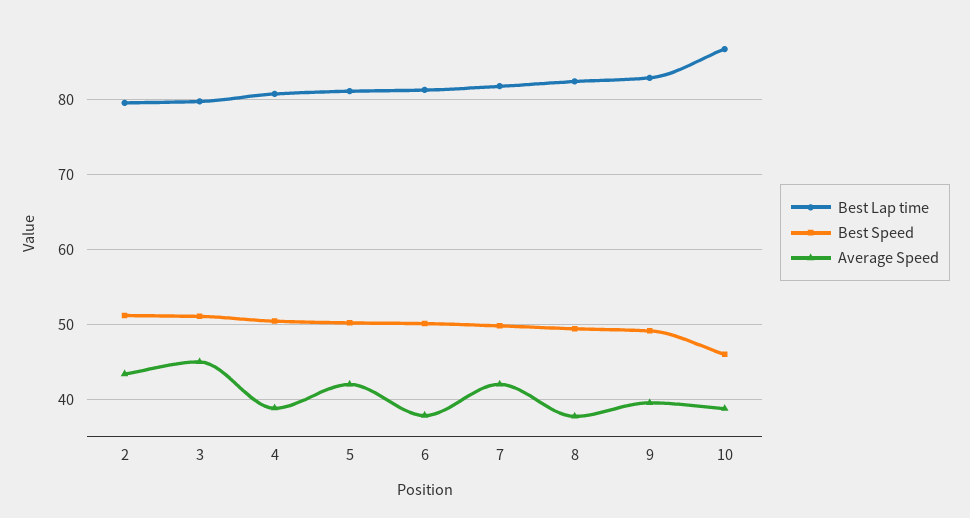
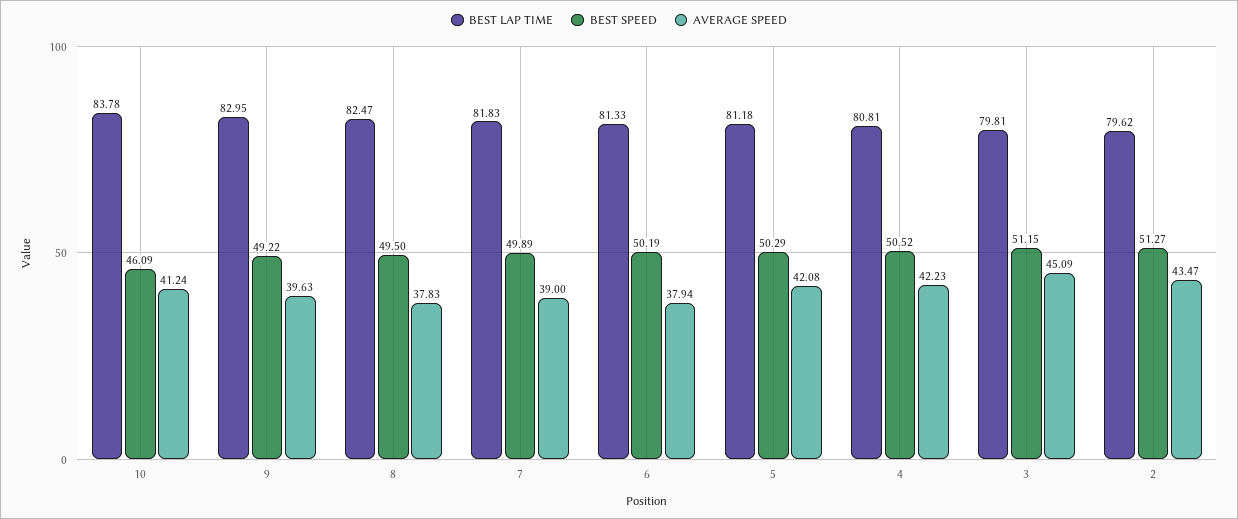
Average Speed, 4: 39 -> 42.23
Average Speed, 7: 42 -> 39
Best Lap time, 10: 87 -> 83.78
Average Speed, 10: 39 -> 41.24

